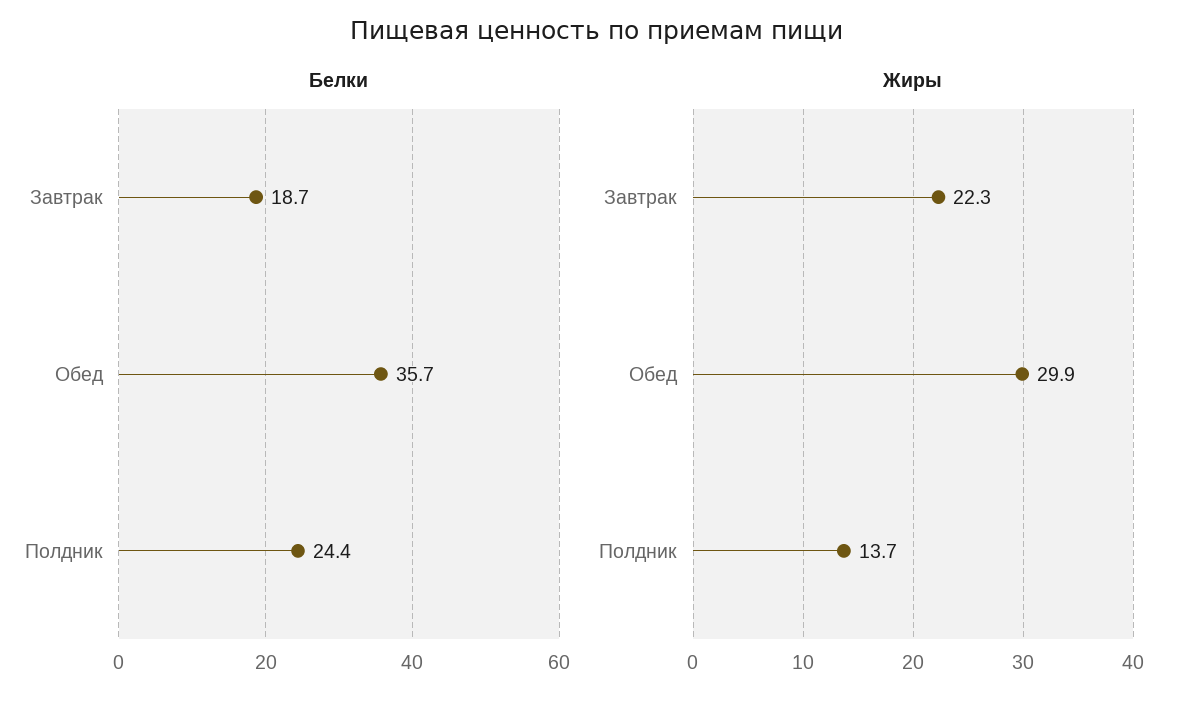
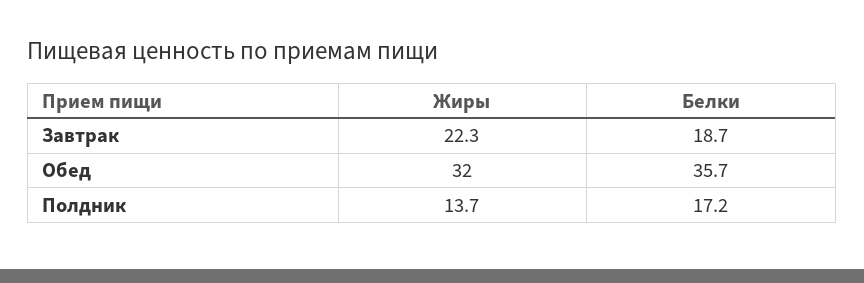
Белки, Полдник: 24.4 -> 17.2
Жиры, Обед: 29.9 -> 32

